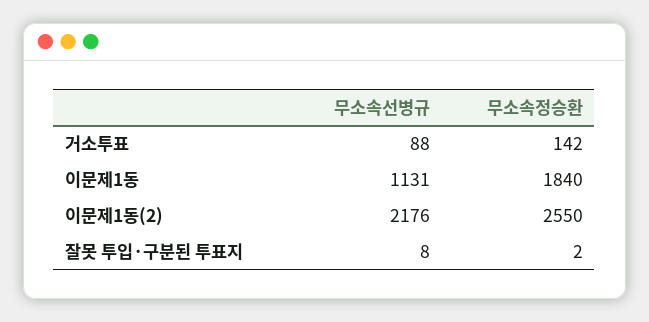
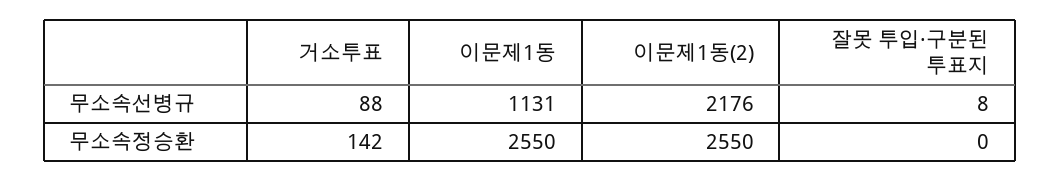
무소속정승환, 이문제1동: 1840 -> 2550
무소속정승환, 잘못 투입·구분된 투표지: 2 -> 0

